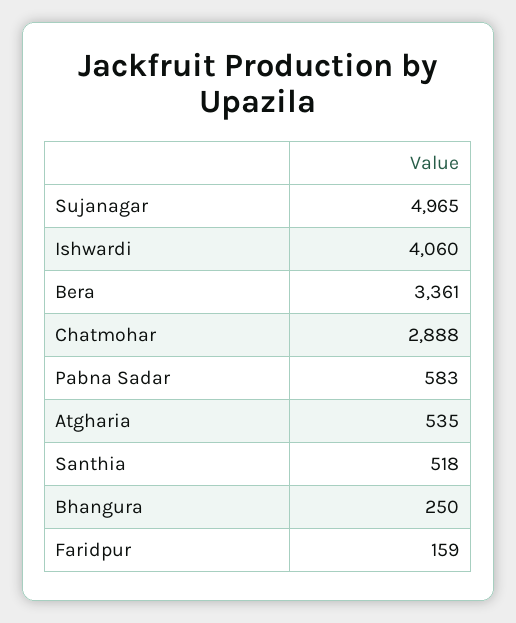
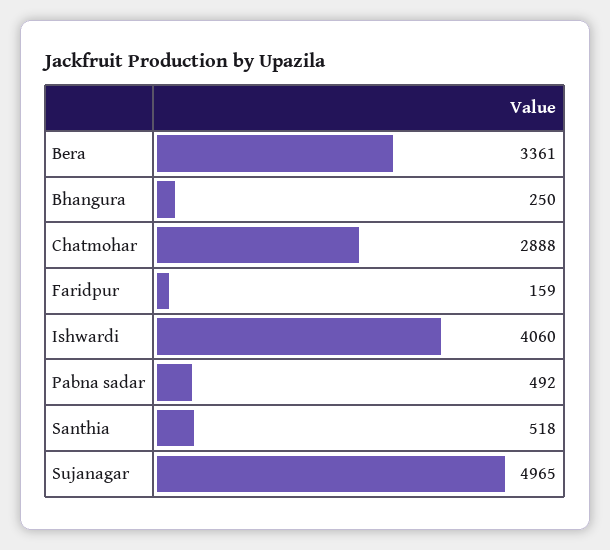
Pabna Sadar: 583 -> 492
Atgharia: 535 -> none

